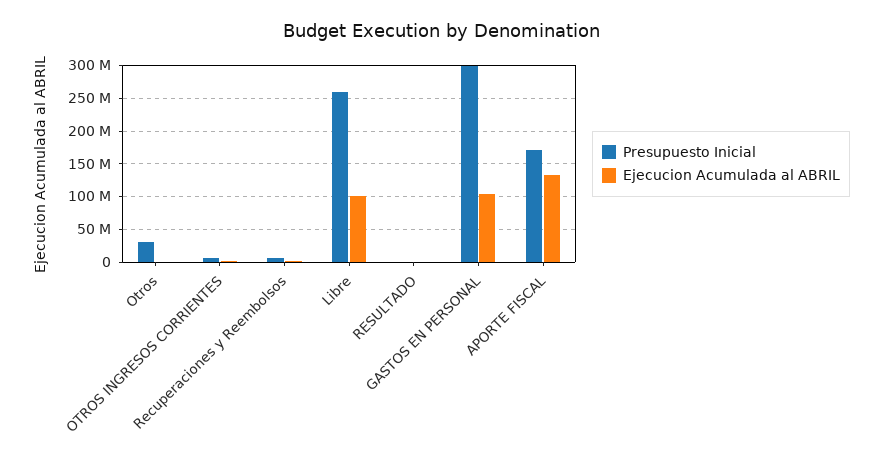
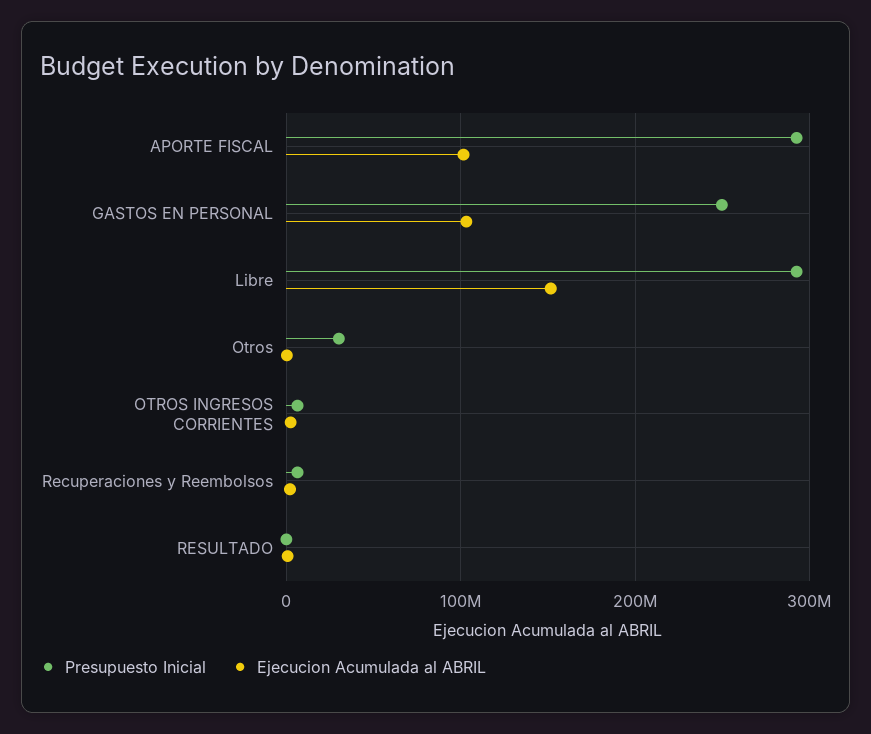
Presupuesto Inicial, Libre: 260000000 -> 290000000
Ejecucion Acumulada al ABRIL, Libre: 100000000 -> 150000000
Presupuesto Inicial, GASTOS EN PERSONAL: 300000000 -> 250000000
Presupuesto Inicial, APORTE FISCAL: 170000000 -> 290000000
Ejecucion Acumulada al ABRIL, APORTE FISCAL: 130000000 -> 100000000

